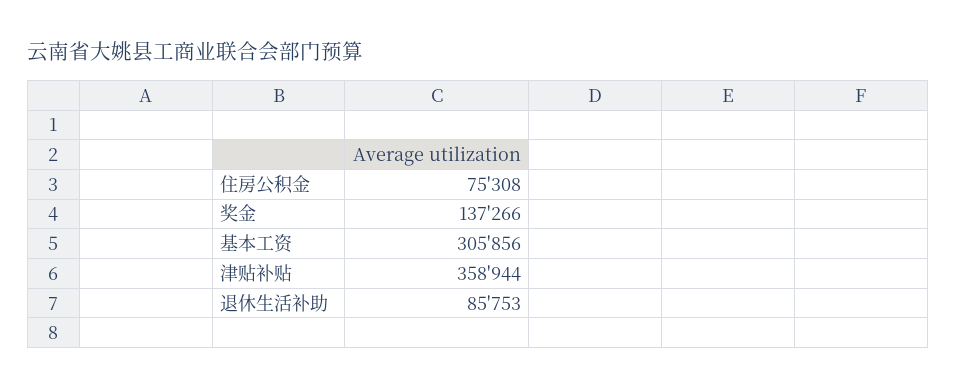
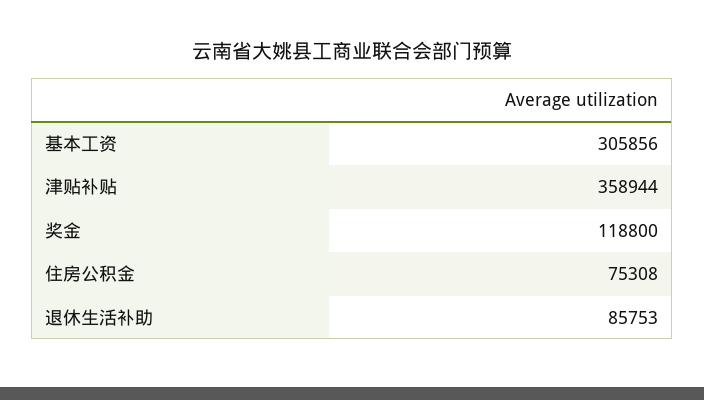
奖金: 137266 -> 118800

